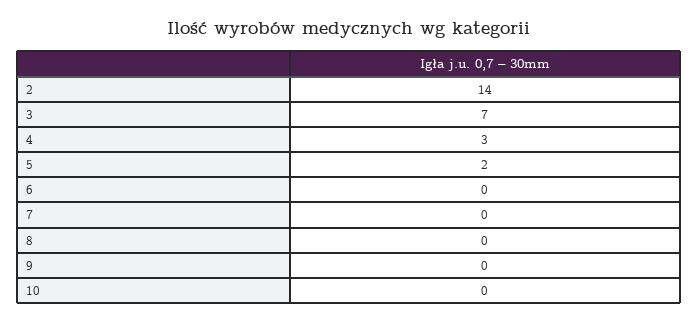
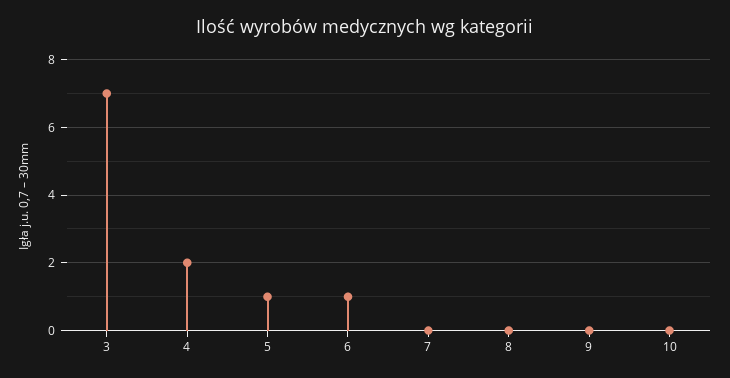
2: 14 -> none
4: 3 -> 2
5: 2 -> 1
6: 0 -> 1

